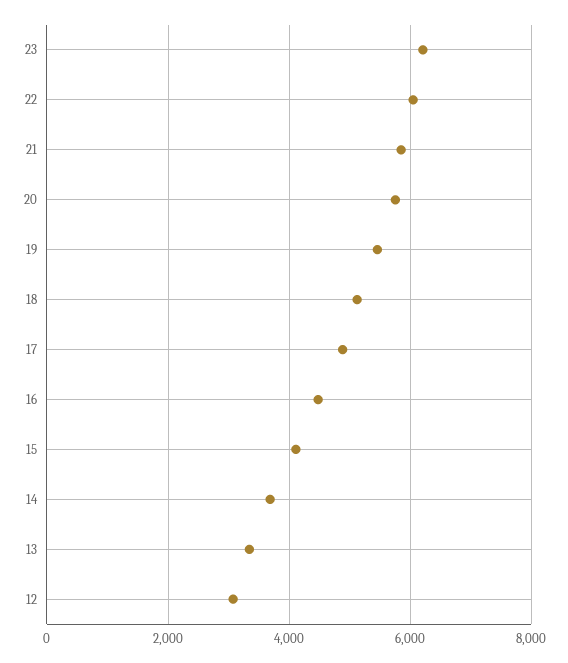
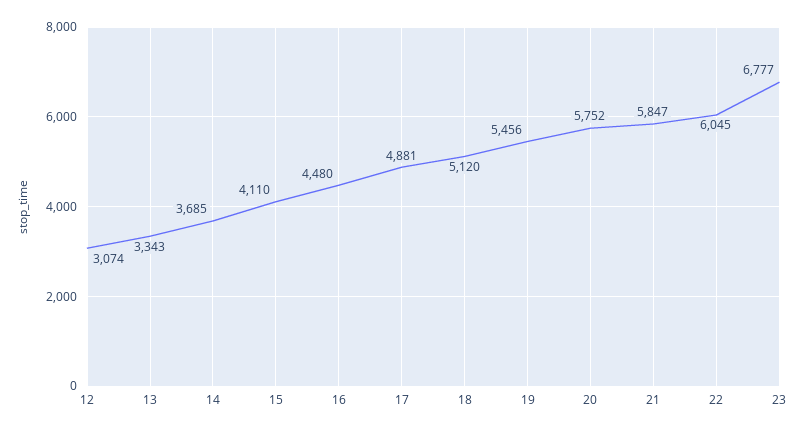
23: 6200 -> 6777

